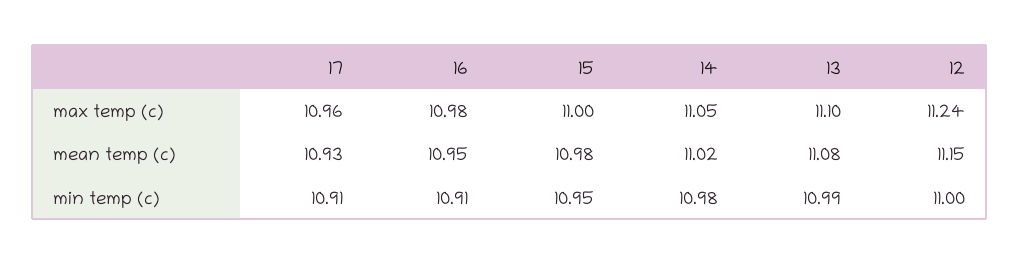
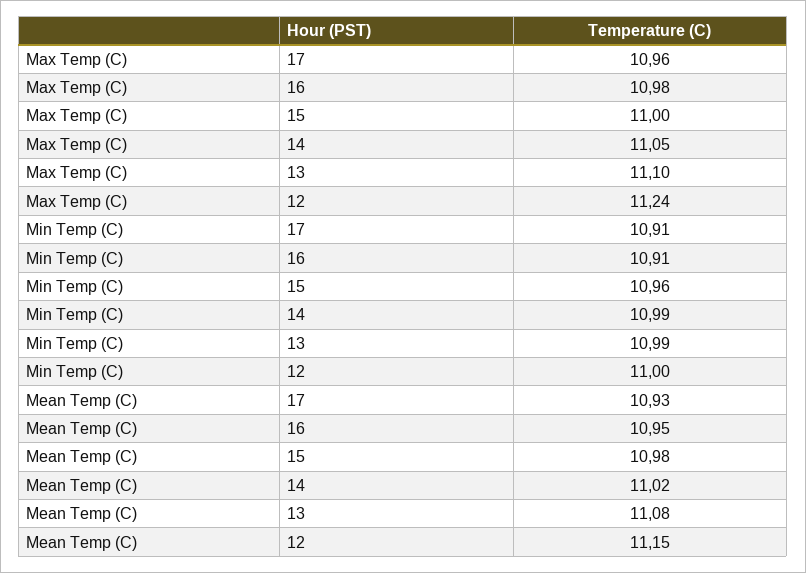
15, min temp (c): 10.95 -> 10.96
14, min temp (c): 10.98 -> 10.99

